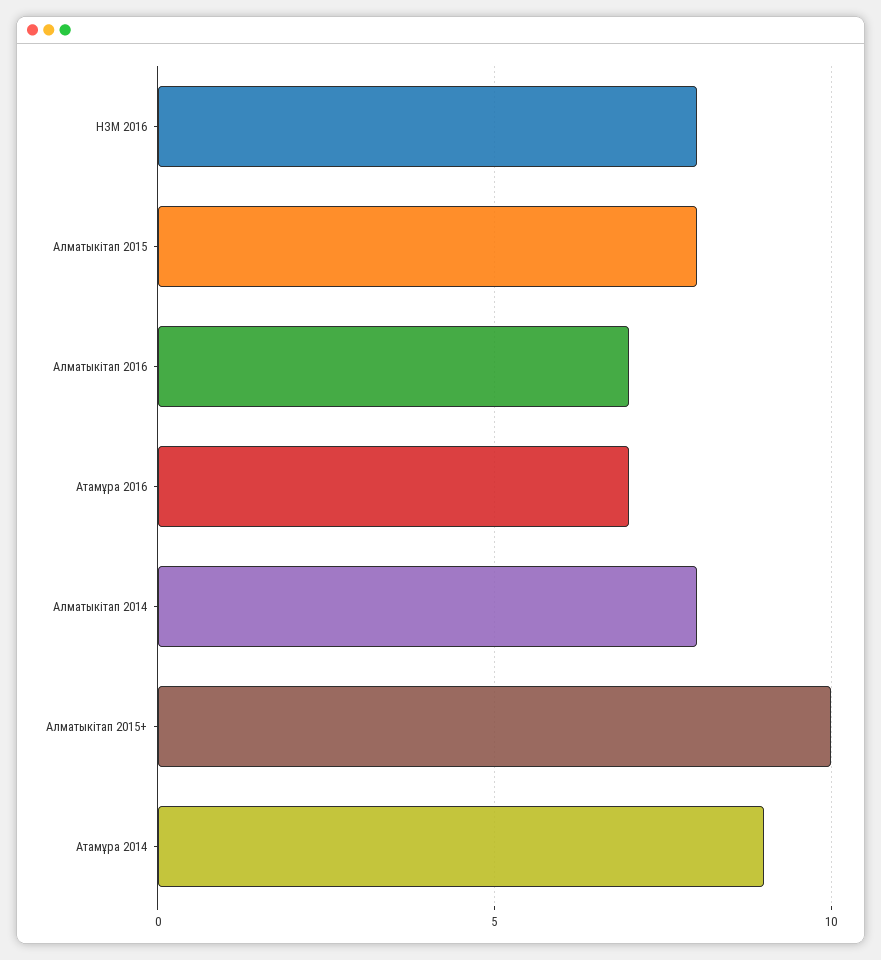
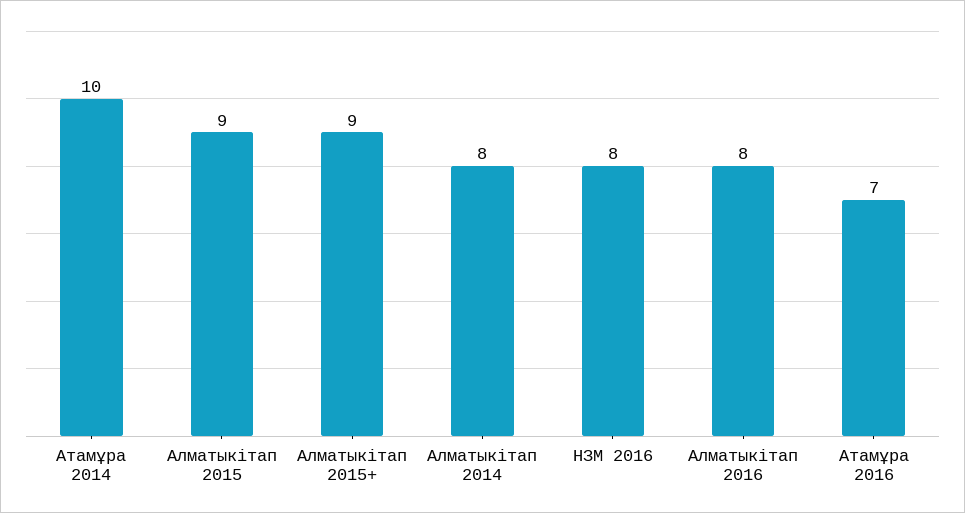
Алматыкітап 2015: 8 -> 9
Алматыкітап 2016: 7 -> 8
Алматыкітап 2015+: 10 -> 9
Атамұра 2014: 9 -> 10

